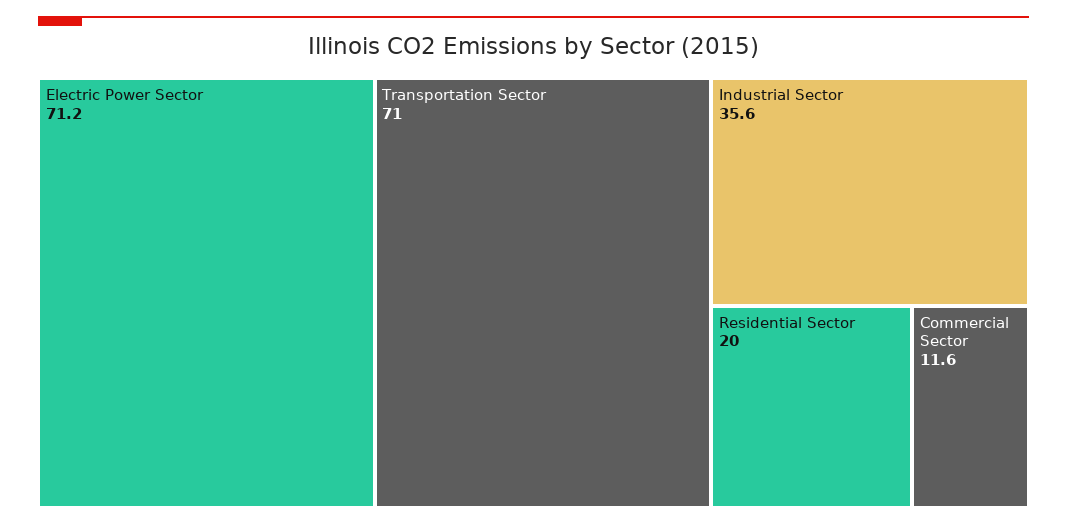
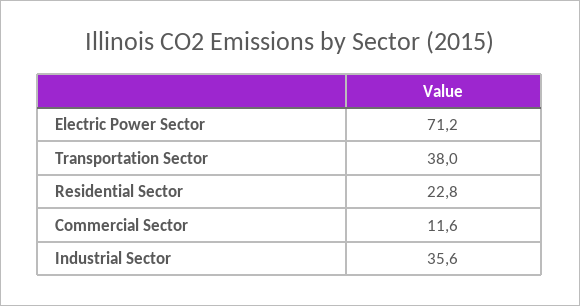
Transportation Sector: 71 -> 38
Residential Sector: 20 -> 22.8

